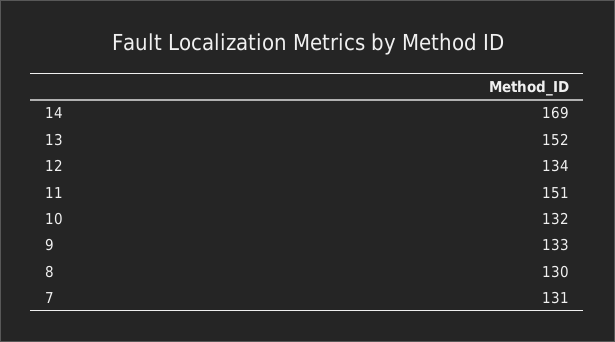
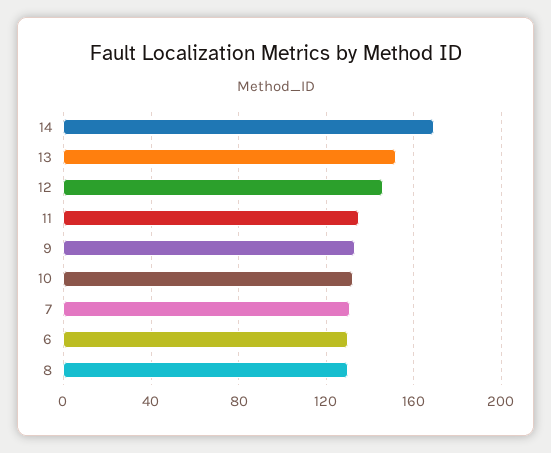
12: 134 -> 145
11: 151 -> 135
6: none -> 130

